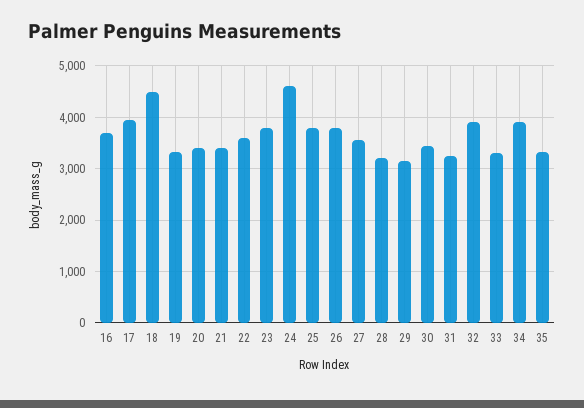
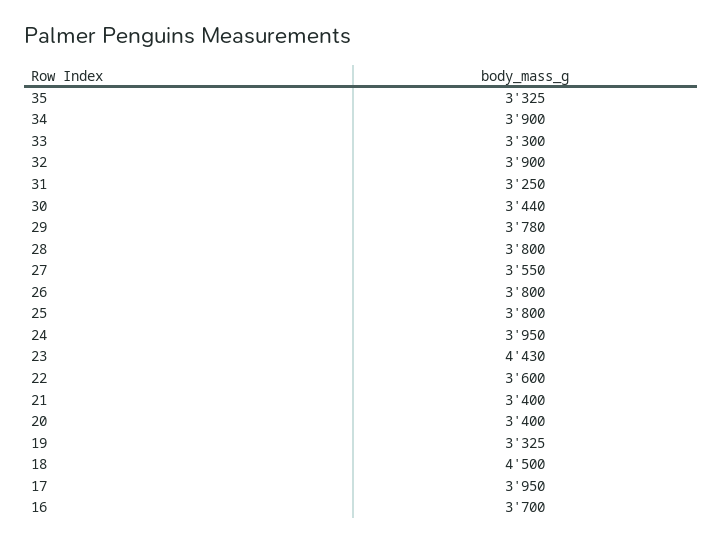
23: 3800 -> 4430
24: 4600 -> 3950
28: 3200 -> 3800
29: 3200 -> 3780

